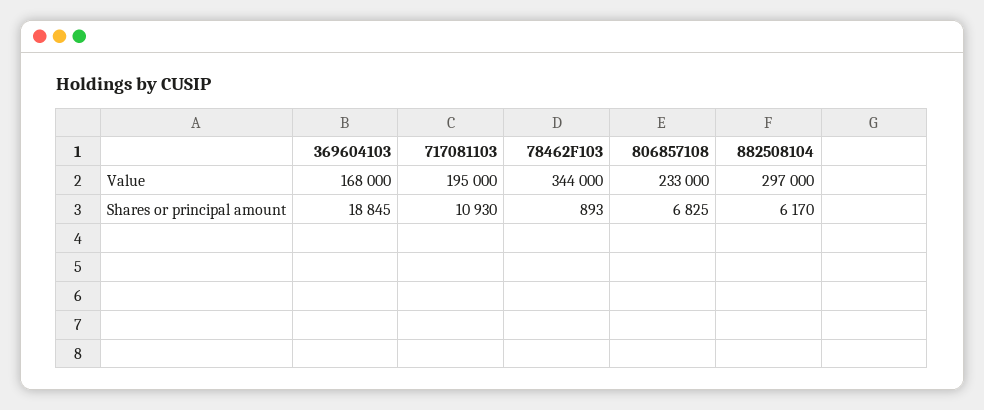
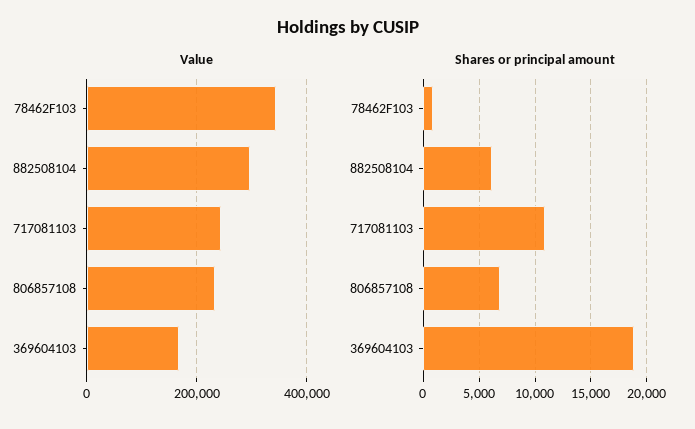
Value, 717081103: 195000 -> 240000

